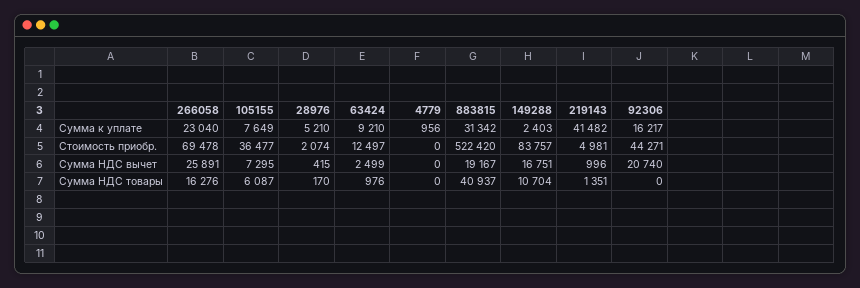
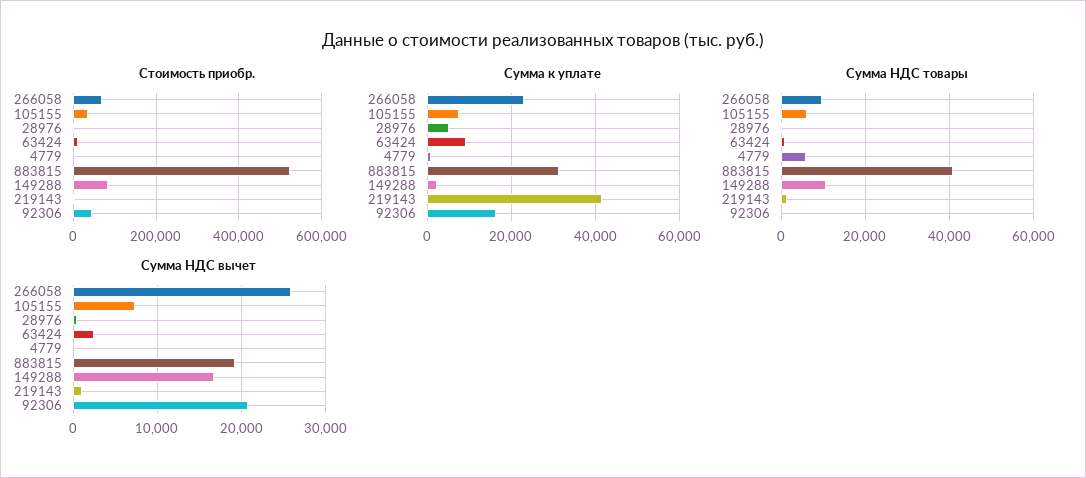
Сумма НДС товары, 266058: 16276 -> 10000
Сумма НДС товары, 4779: 0 -> 6000

